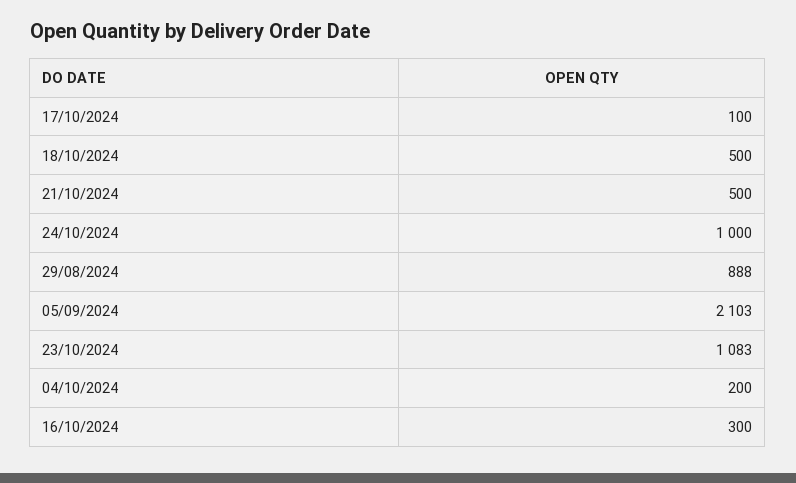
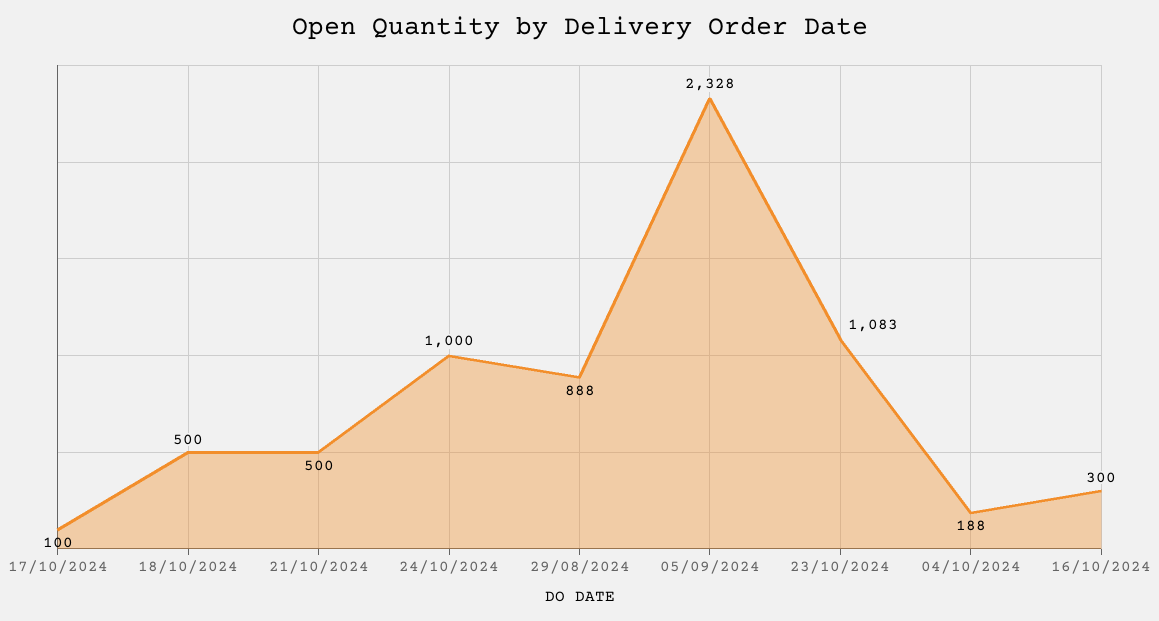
05/09/2024: 2103 -> 2328
04/10/2024: 200 -> 188

